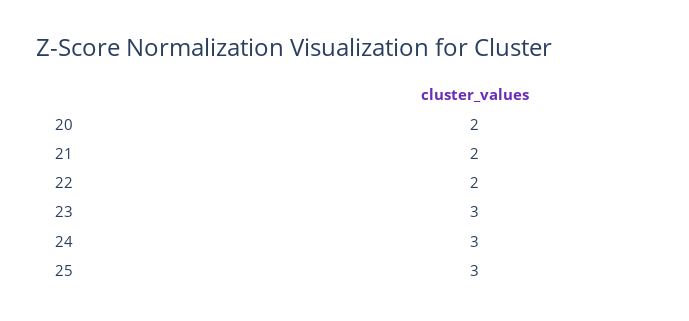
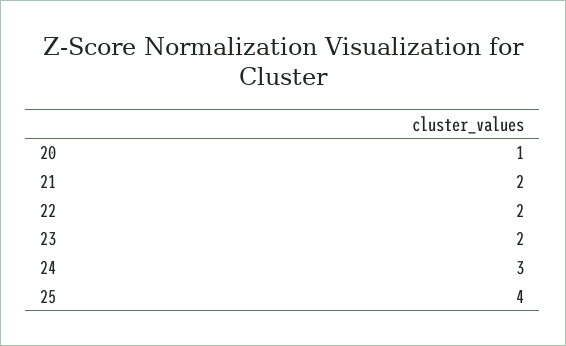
20: 2 -> 1
23: 3 -> 2
25: 3 -> 4

